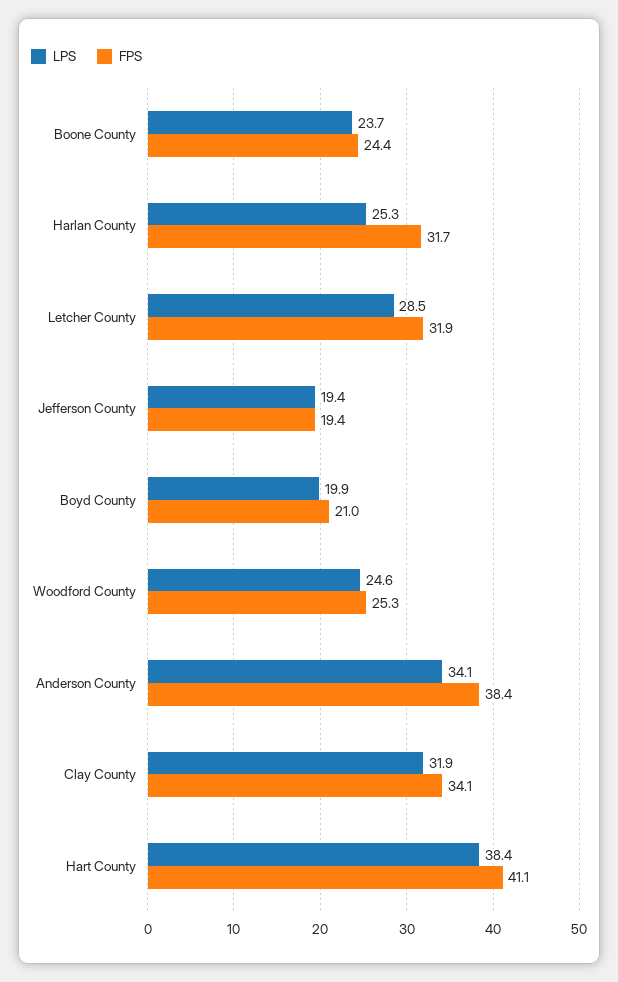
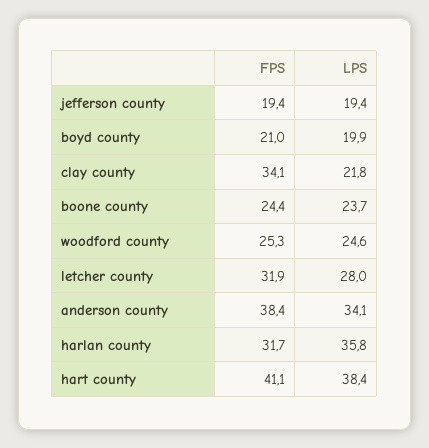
LPS, Harlan County: 25.3 -> 35.8
LPS, Letcher County: 28.5 -> 28
LPS, Clay County: 31.9 -> 21.8

